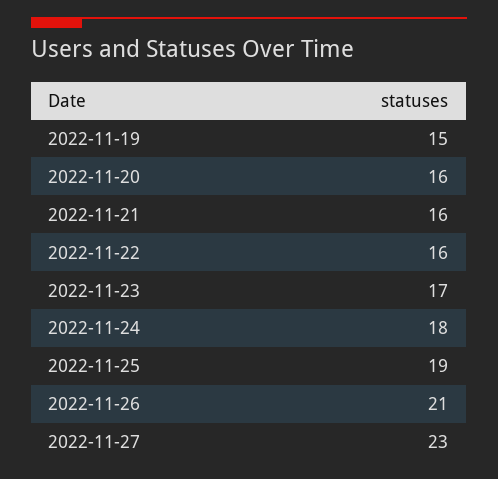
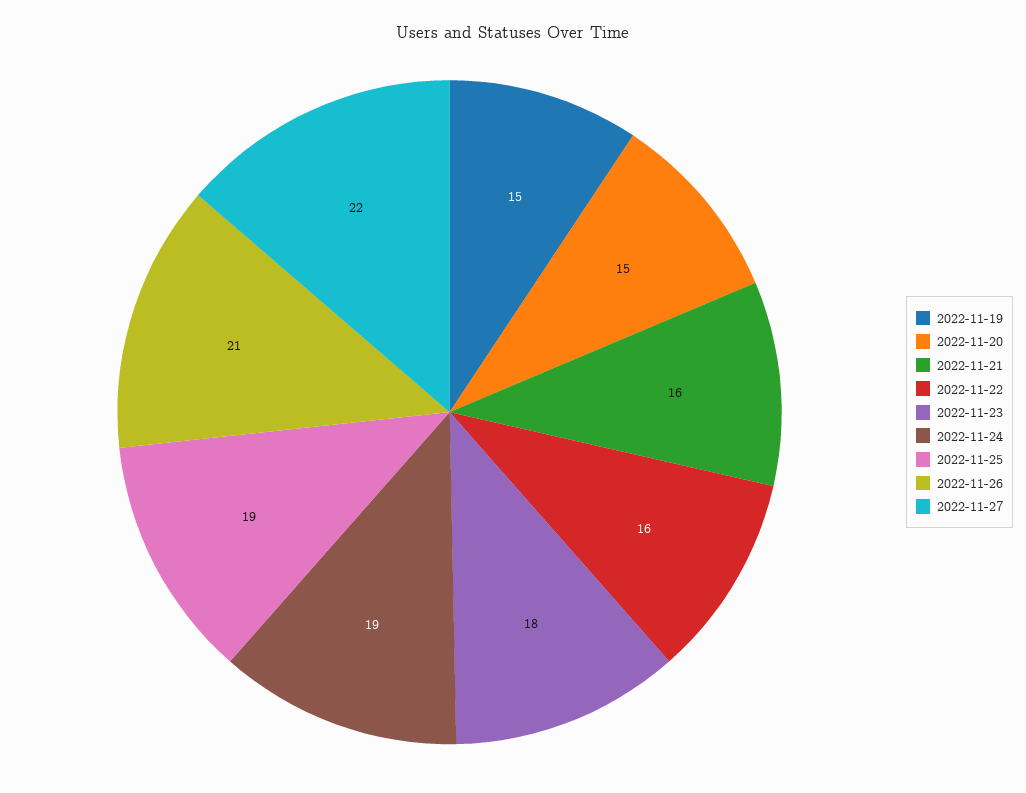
2022-11-20: 16 -> 15
2022-11-23: 17 -> 18
2022-11-24: 18 -> 19
2022-11-27: 23 -> 22

